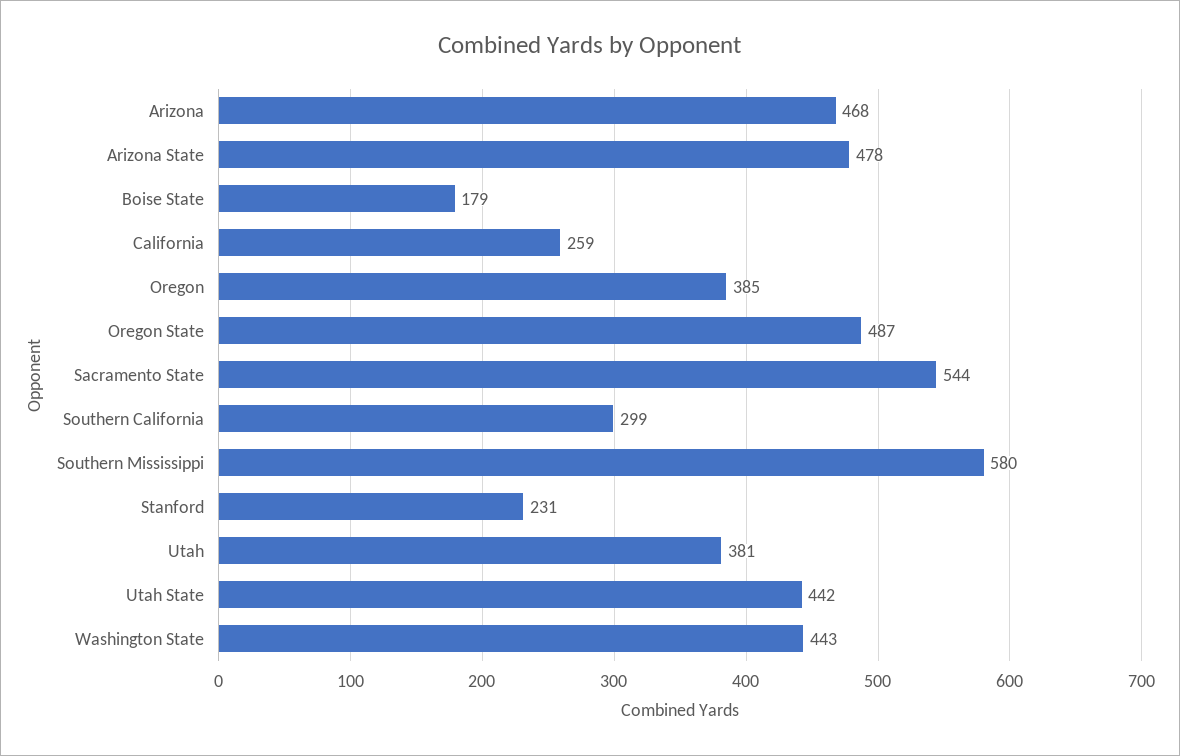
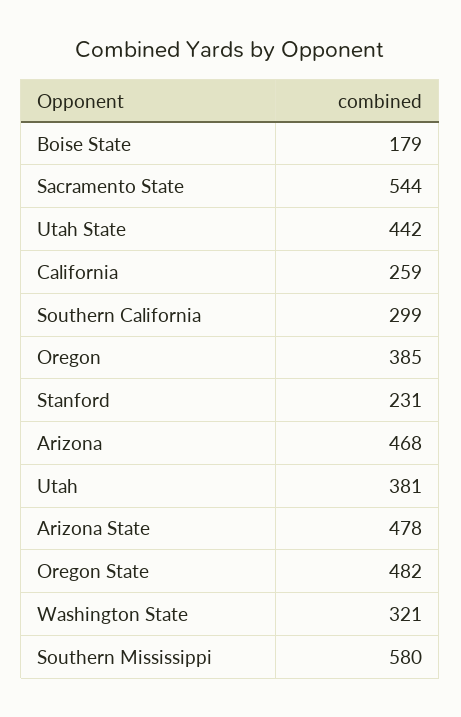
Oregon State: 487 -> 482
Washington State: 443 -> 321

